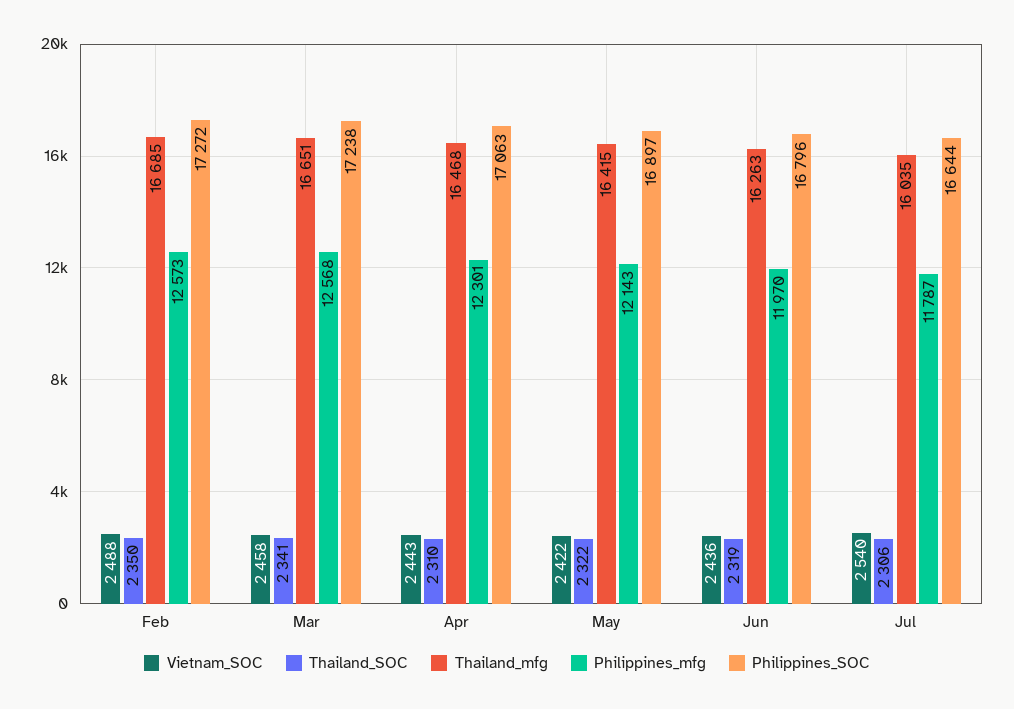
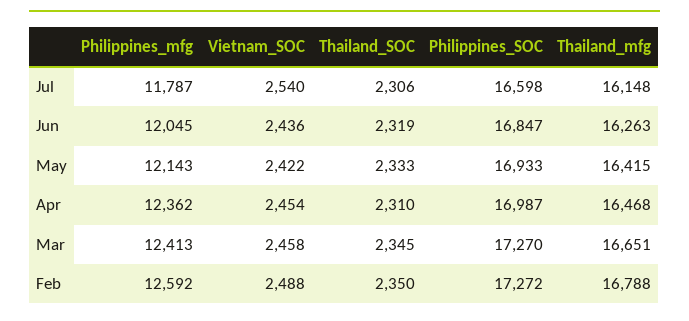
Thailand_mfg, Feb: 16685 -> 16788
Philippines_mfg, Feb: 12573 -> 12592
Thailand_SOC, Mar: 2341 -> 2345
Philippines_mfg, Mar: 12568 -> 12413
Philippines_SOC, Mar: 17238 -> 17270
Vietnam_SOC, Apr: 2443 -> 2454
Philippines_mfg, Apr: 12301 -> 12362
Philippines_SOC, Apr: 17063 -> 16987
Thailand_SOC, May: 2322 -> 2333
Philippines_SOC, May: 16897 -> 16933
Philippines_mfg, Jun: 11970 -> 12045
Philippines_SOC, Jun: 16796 -> 16847
Thailand_mfg, Jul: 16035 -> 16148
Philippines_SOC, Jul: 16644 -> 16598

